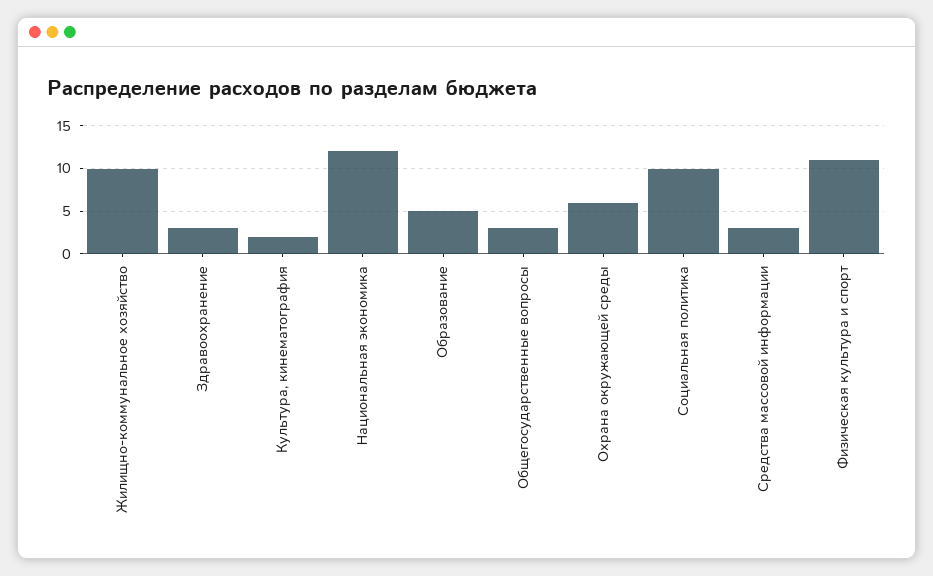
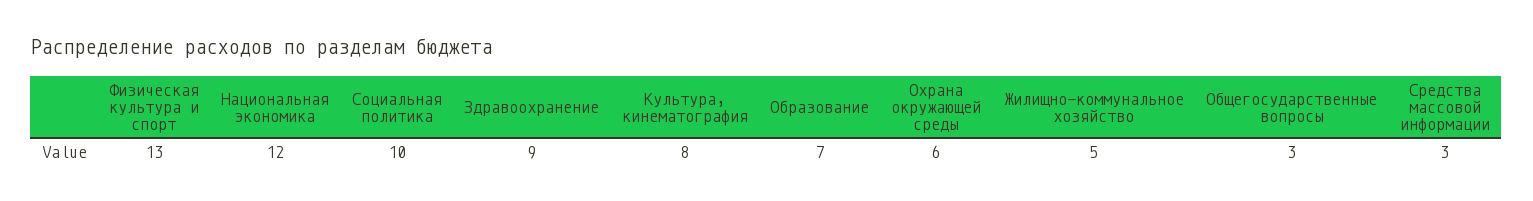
Жилищно-коммунальное хозяйство: 10 -> 5
Здравоохранение: 3 -> 9
Культура, кинематография: 2 -> 8
Образование: 5 -> 7
Физическая культура и спорт: 11 -> 13

